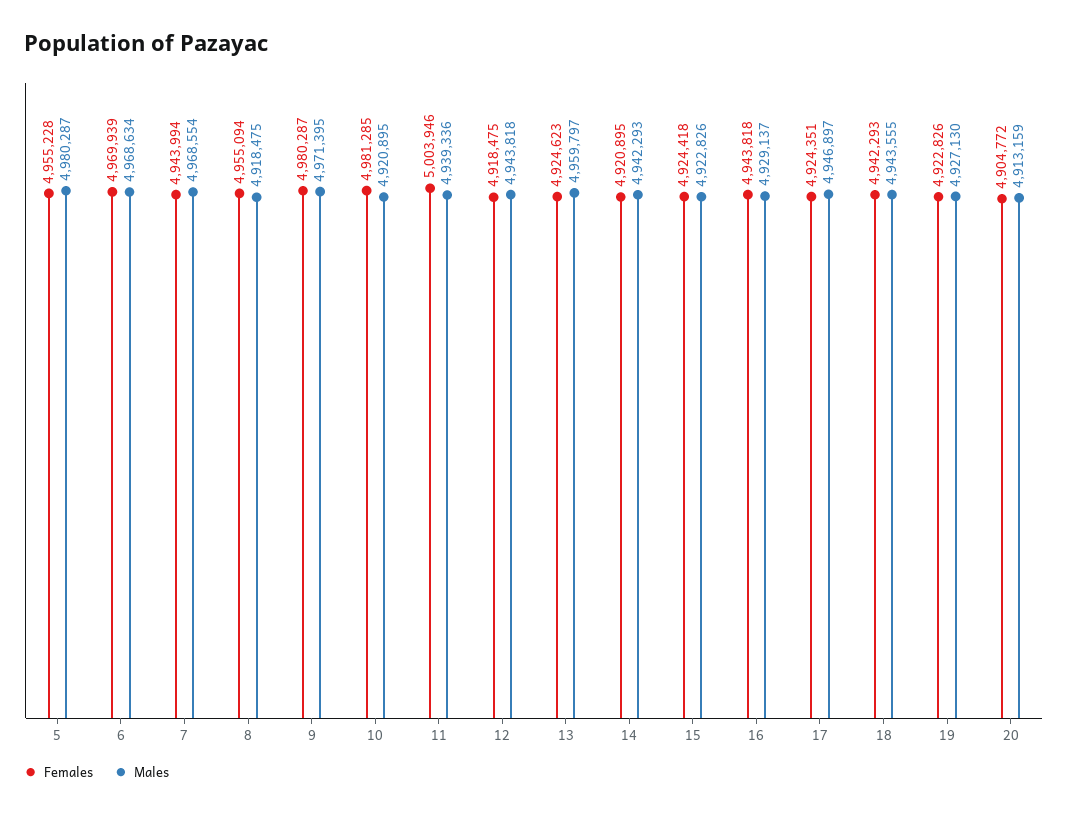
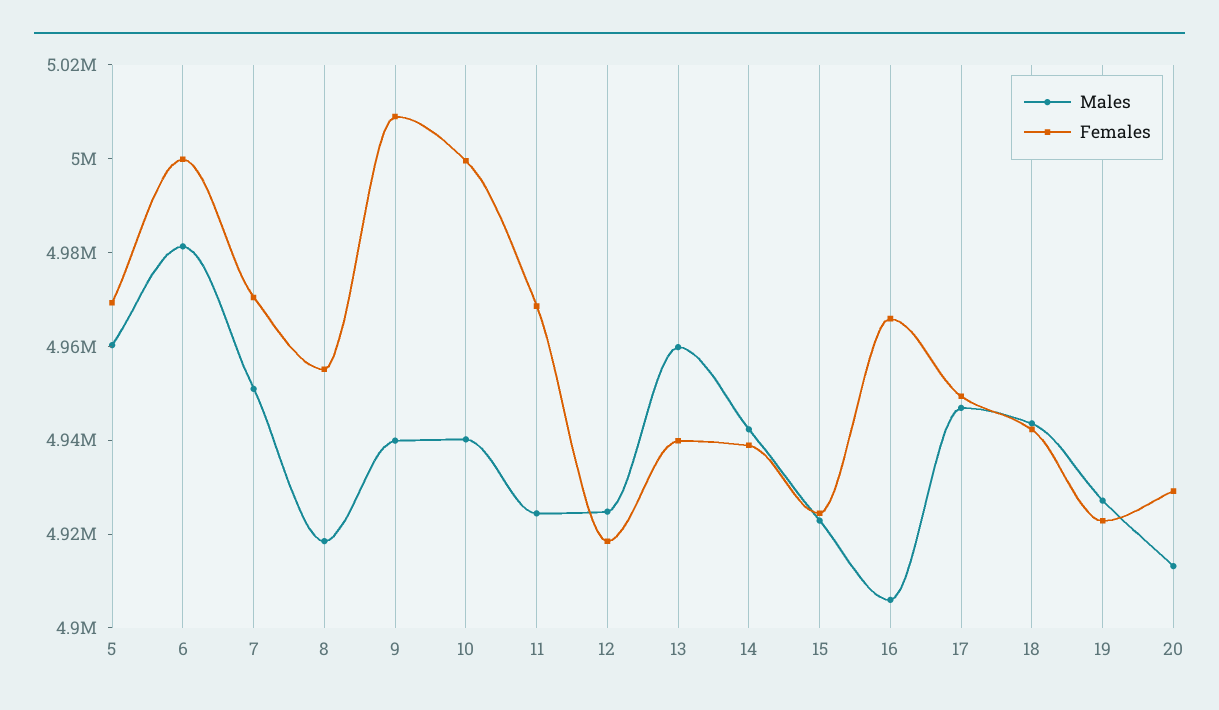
Females, 5: 4955228 -> 4970000
Males, 5: 4980287 -> 4960000
Females, 6: 4969939 -> 5000000
Males, 6: 4968634 -> 4980000
Females, 7: 4943994 -> 4970000
Males, 7: 4968554 -> 4950000
Females, 9: 4980287 -> 5010000
Males, 9: 4971395 -> 4940000
Females, 10: 4981285 -> 5000000
Males, 10: 4920895 -> 4940000
Females, 11: 5003946 -> 4970000
Males, 11: 4939336 -> 4925000
Males, 12: 4943818 -> 4925000
Females, 13: 4924623 -> 4940000
Females, 14: 4920895 -> 4940000
Females, 16: 4943818 -> 4965000
Males, 16: 4929137 -> 4905000
Females, 17: 4924351 -> 4950000
Females, 20: 4904772 -> 4930000

